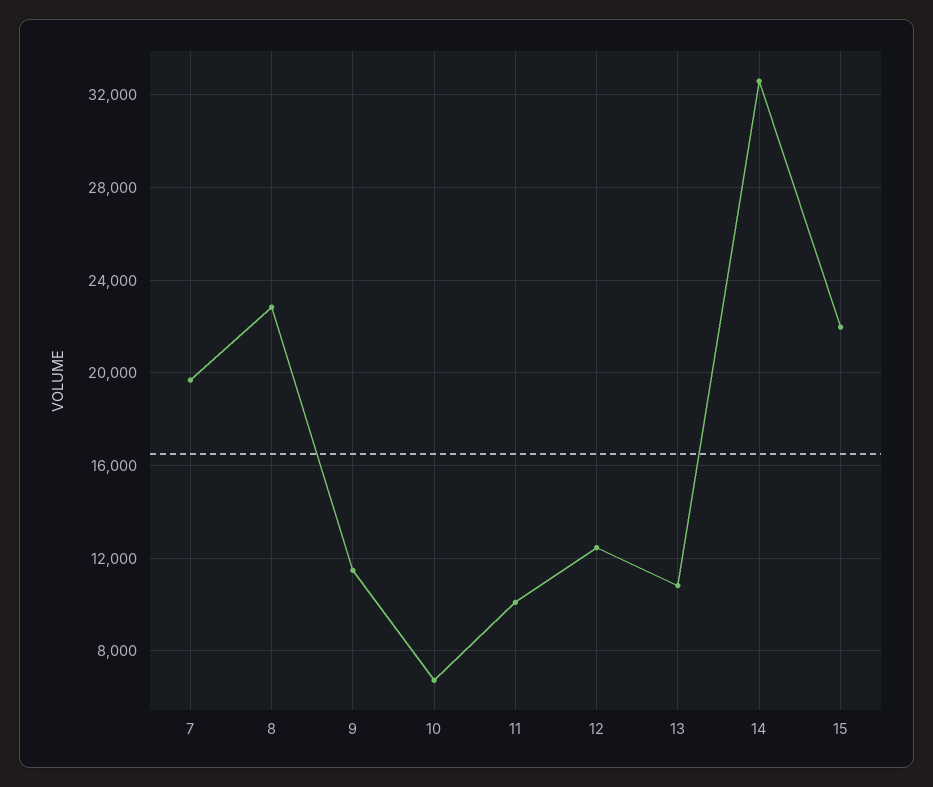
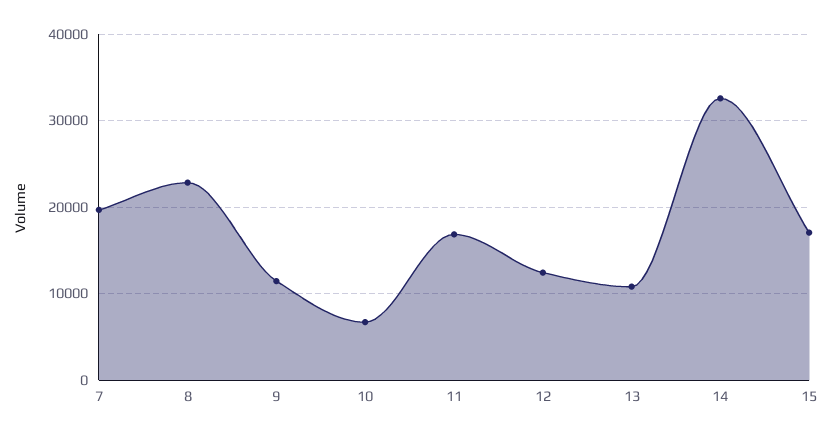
11: 10000 -> 17000
15: 22000 -> 17000

